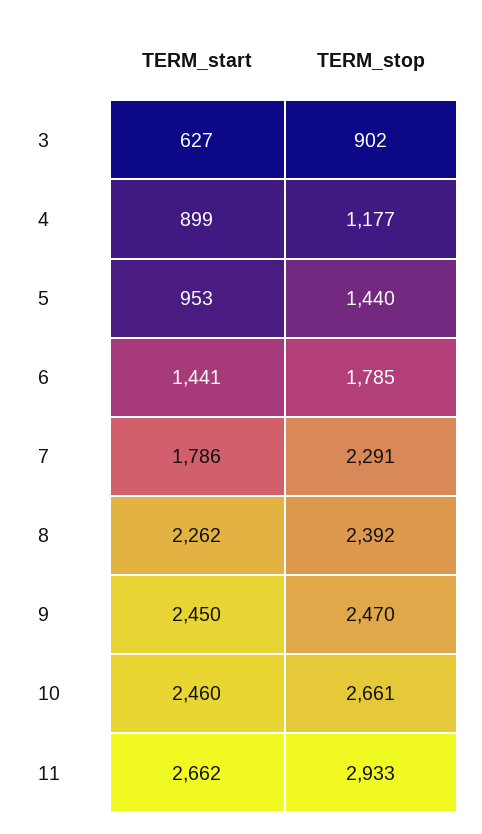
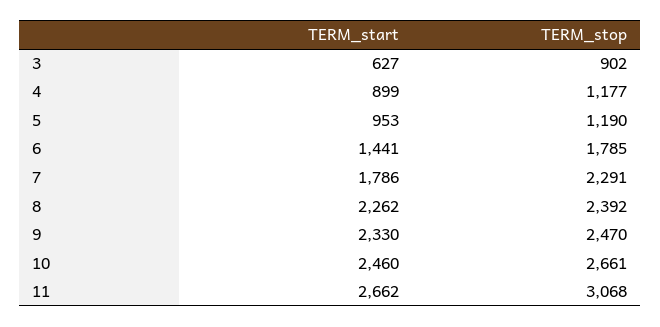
TERM_stop, 5: 1440 -> 1190
TERM_start, 9: 2450 -> 2330
TERM_stop, 11: 2933 -> 3068

